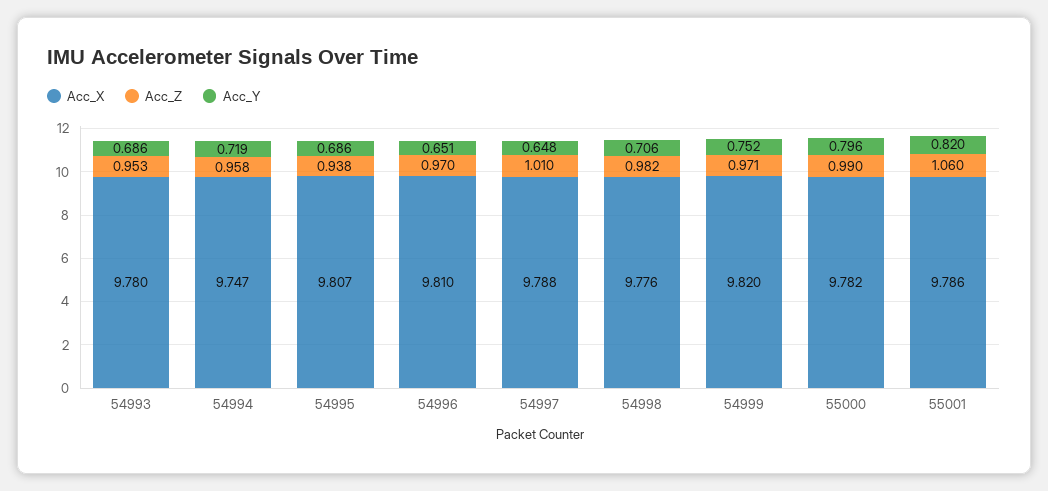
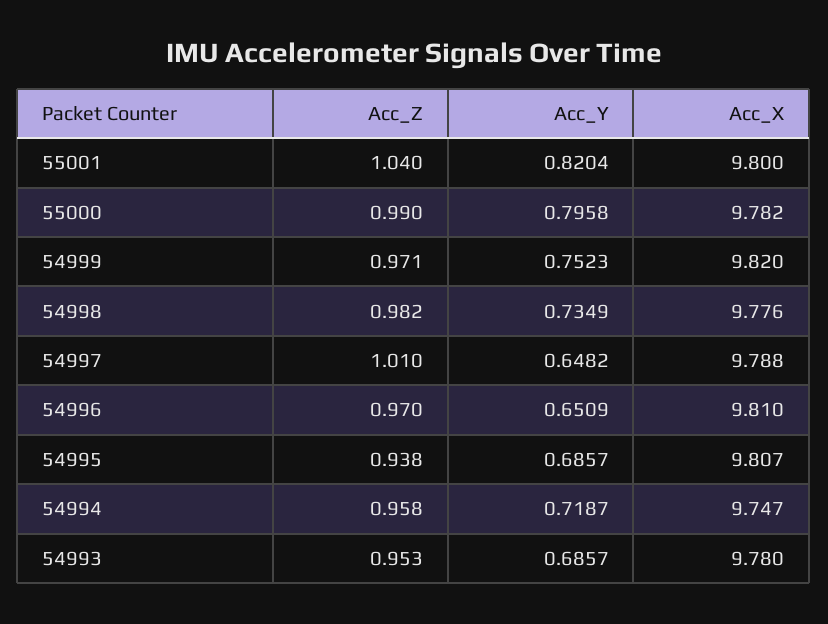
Acc_Y, 54998: 0.706 -> 0.7349
Acc_X, 55001: 9.786 -> 9.8
Acc_Z, 55001: 1.06 -> 1.04

